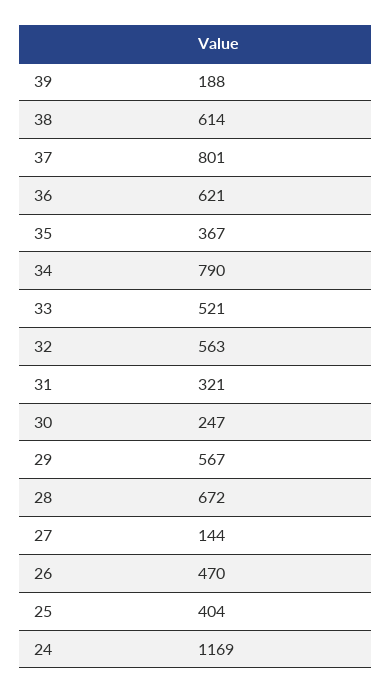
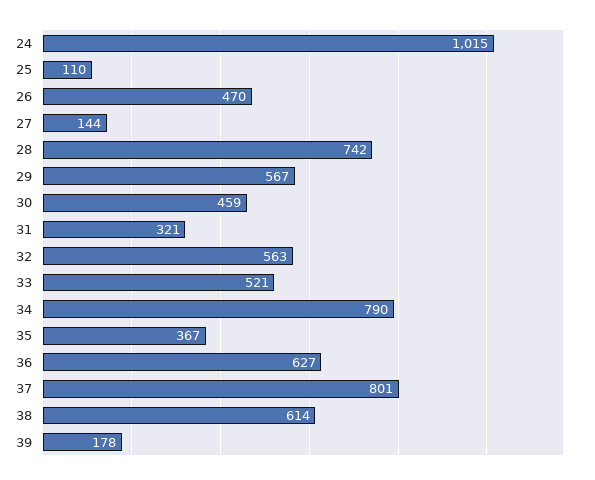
39: 188 -> 178
36: 621 -> 627
30: 247 -> 459
28: 672 -> 742
25: 404 -> 110
24: 1169 -> 1015

